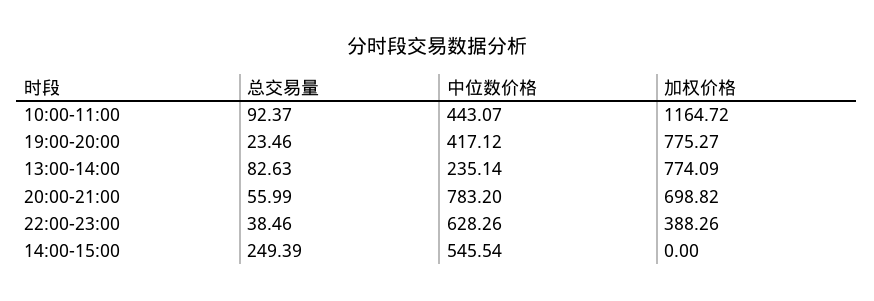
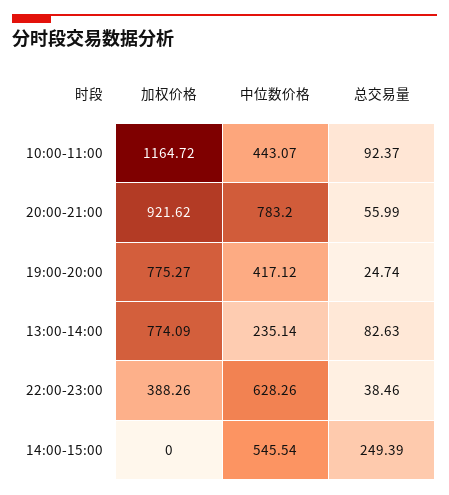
总交易量, 19:00-20:00: 23.46 -> 24.74
加权价格, 20:00-21:00: 698.82 -> 921.62

